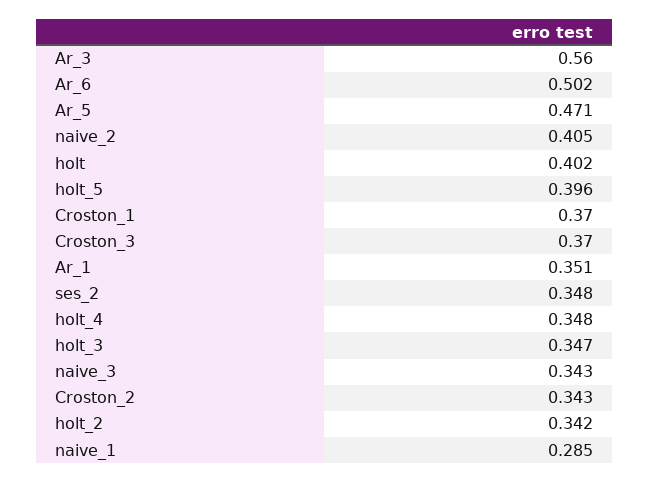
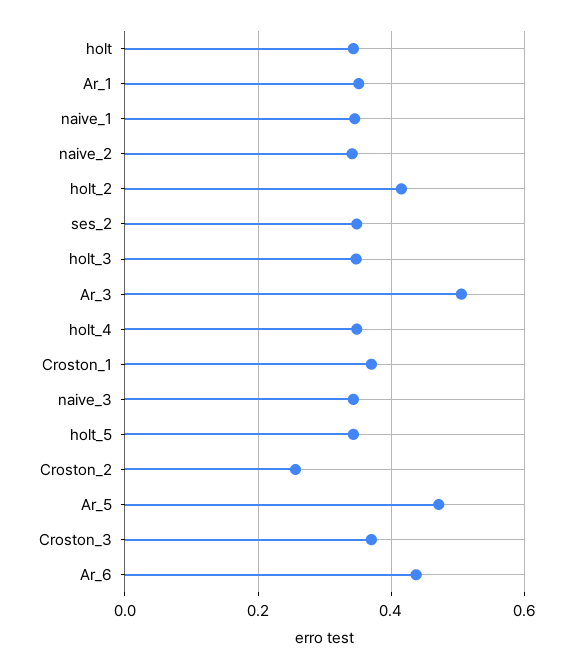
Ar_3: 0.56 -> 0.5
Ar_6: 0.502 -> 0.44
naive_2: 0.405 -> 0.34
holt: 0.402 -> 0.34
holt_5: 0.396 -> 0.34
Croston_2: 0.343 -> 0.26
holt_2: 0.342 -> 0.42
naive_1: 0.285 -> 0.34

